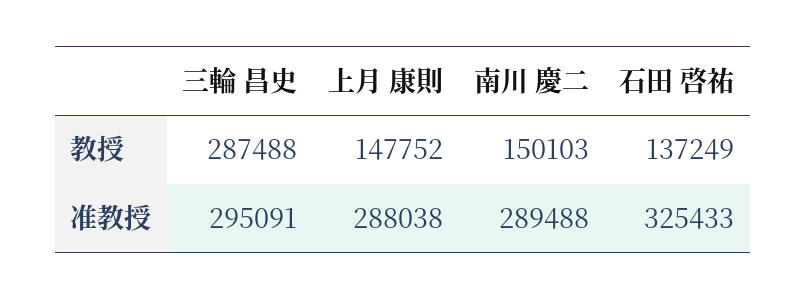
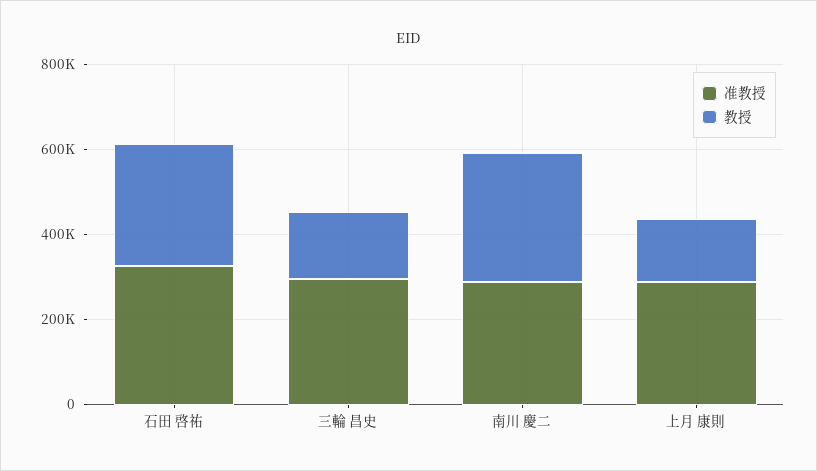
教授, 三輪 昌史: 287488 -> 150000
教授, 南川 慶二: 150103 -> 300000
教授, 石田 啓祐: 137249 -> 300000

